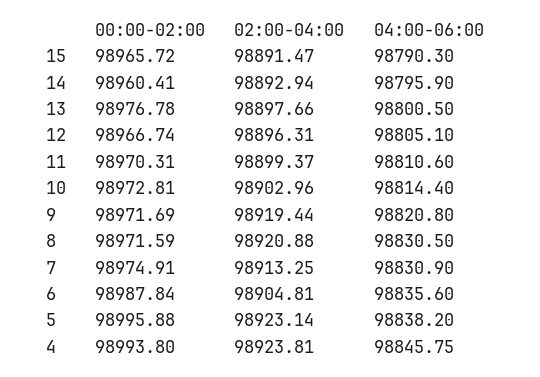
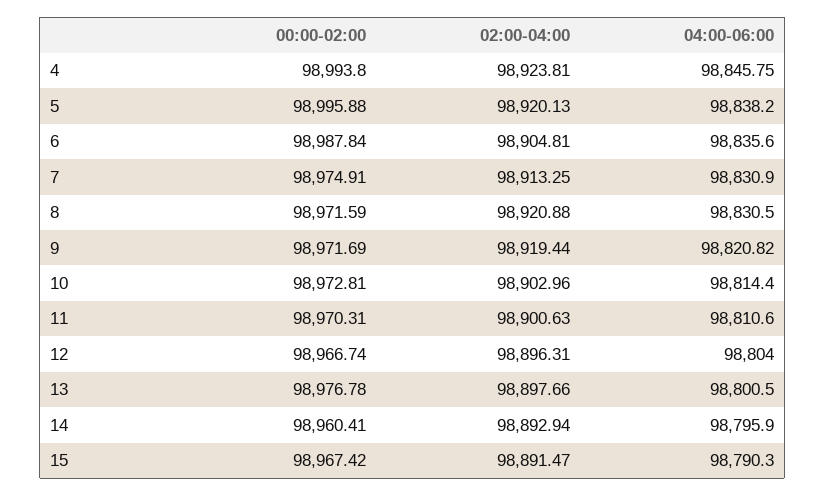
00:00-02:00, 15: 98965.72 -> 98967.42
04:00-06:00, 12: 98805.1 -> 98804
02:00-04:00, 11: 98899.37 -> 98900.63
04:00-06:00, 9: 98820.8 -> 98820.82
02:00-04:00, 5: 98923.14 -> 98920.13

